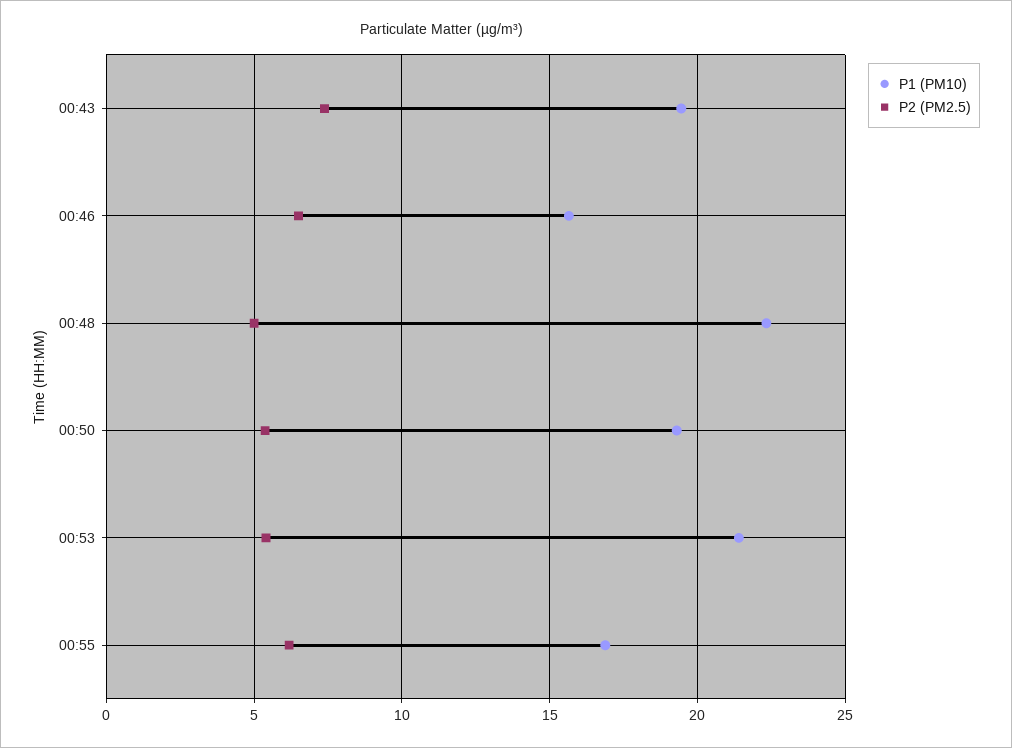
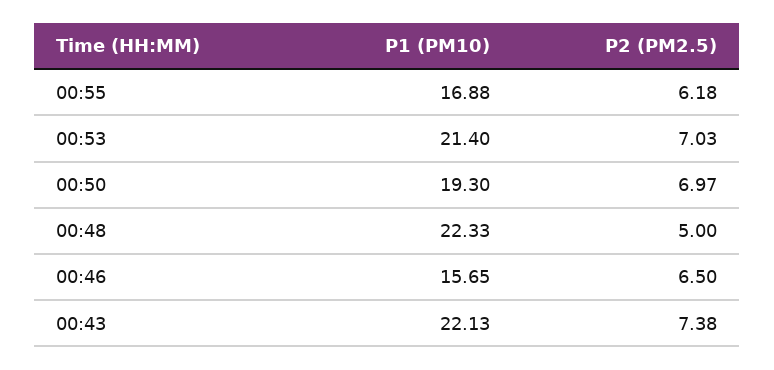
P1 (PM10), 00:43: 19.5 -> 22.13
P2 (PM2.5), 00:50: 5.5 -> 6.97
P2 (PM2.5), 00:53: 5.5 -> 7.03

